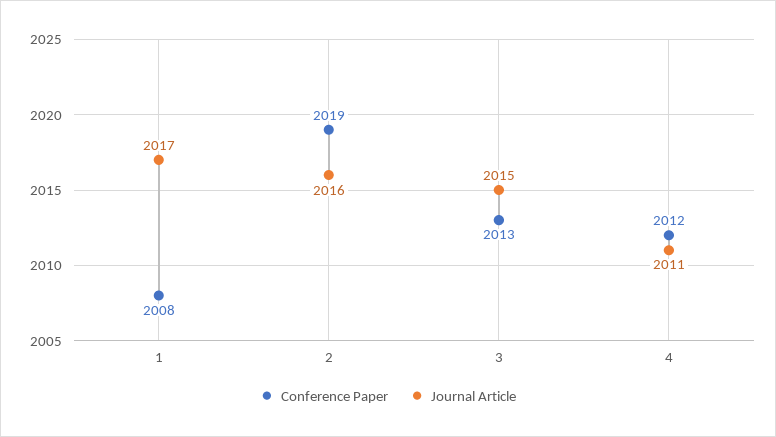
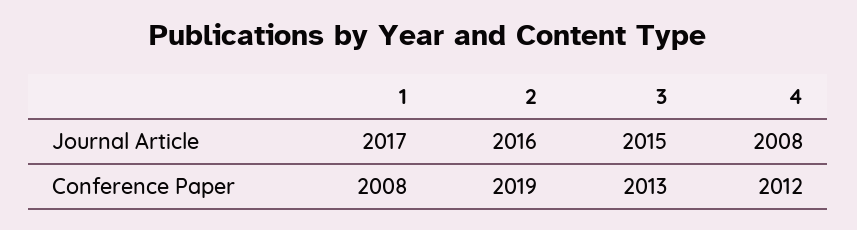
Journal Article, 4: 2011 -> 2008

